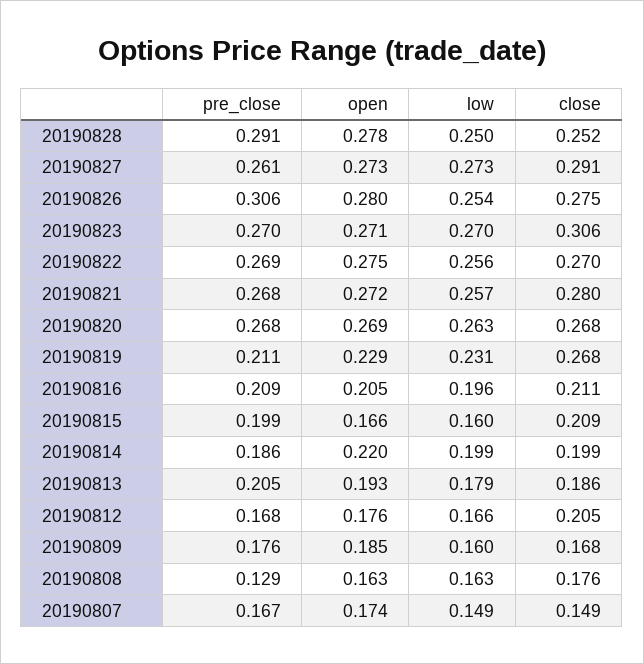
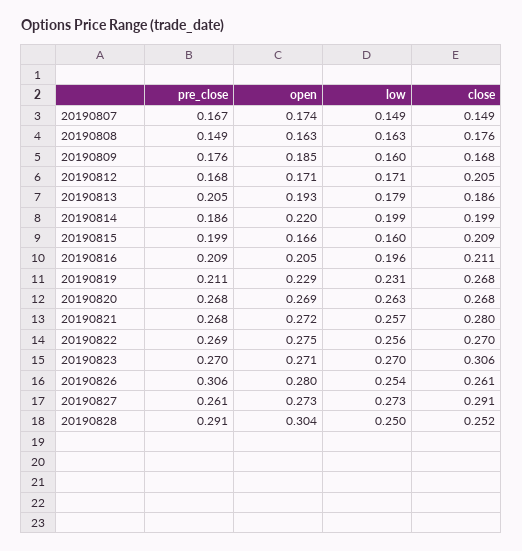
open, 20190828: 0.278 -> 0.304
close, 20190826: 0.275 -> 0.261
open, 20190812: 0.176 -> 0.171
low, 20190812: 0.166 -> 0.171
pre_close, 20190808: 0.129 -> 0.149

